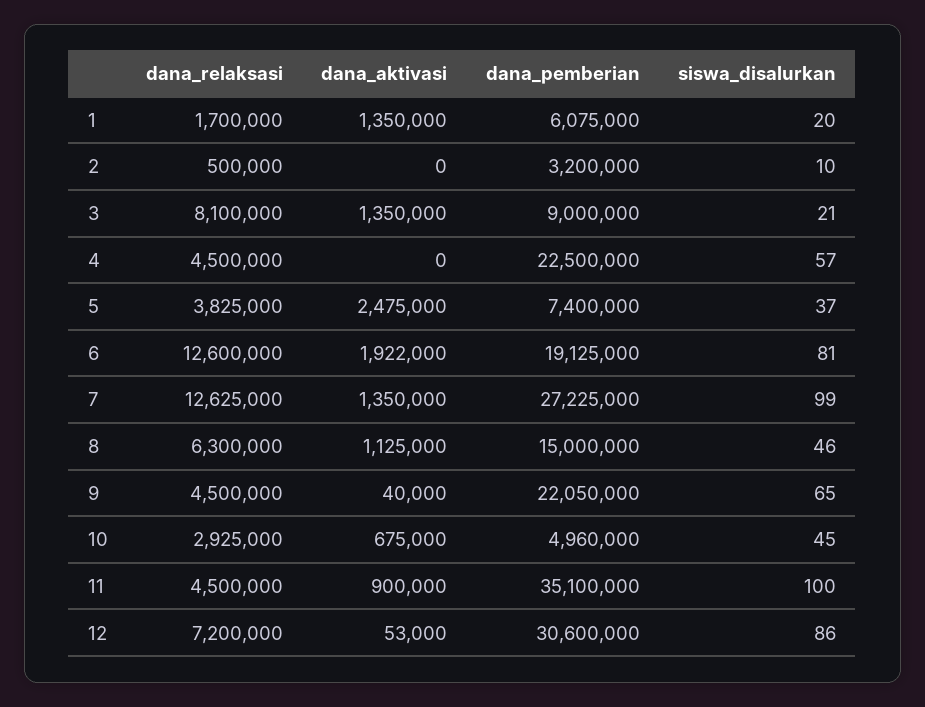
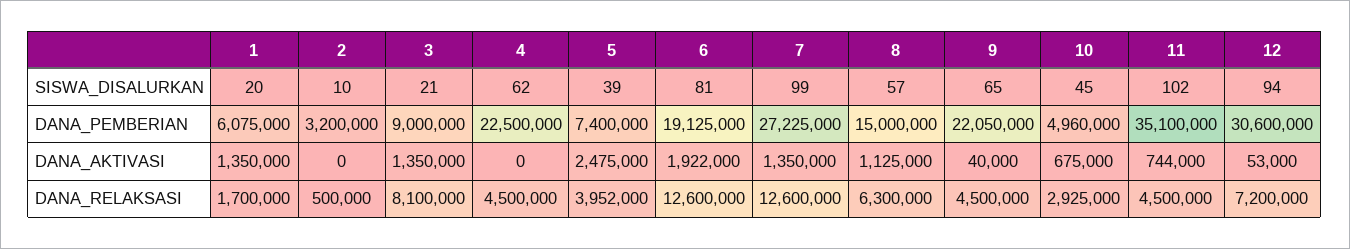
siswa_disalurkan, 4: 57 -> 62
dana_relaksasi, 5: 3825000 -> 3952000
siswa_disalurkan, 5: 37 -> 39
dana_relaksasi, 7: 12625000 -> 12600000
siswa_disalurkan, 8: 46 -> 57
dana_aktivasi, 11: 900000 -> 744000
siswa_disalurkan, 11: 100 -> 102
siswa_disalurkan, 12: 86 -> 94

